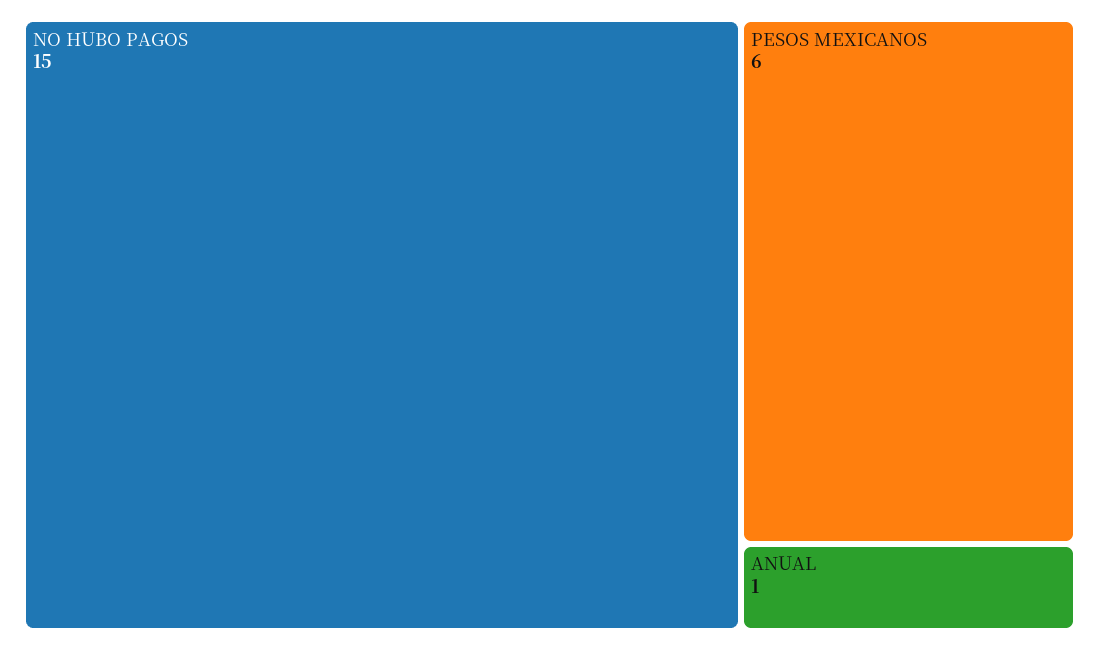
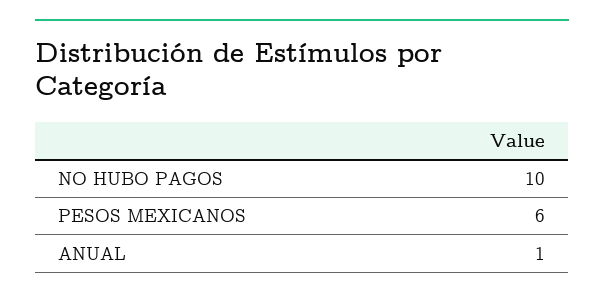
NO HUBO PAGOS: 15 -> 10

